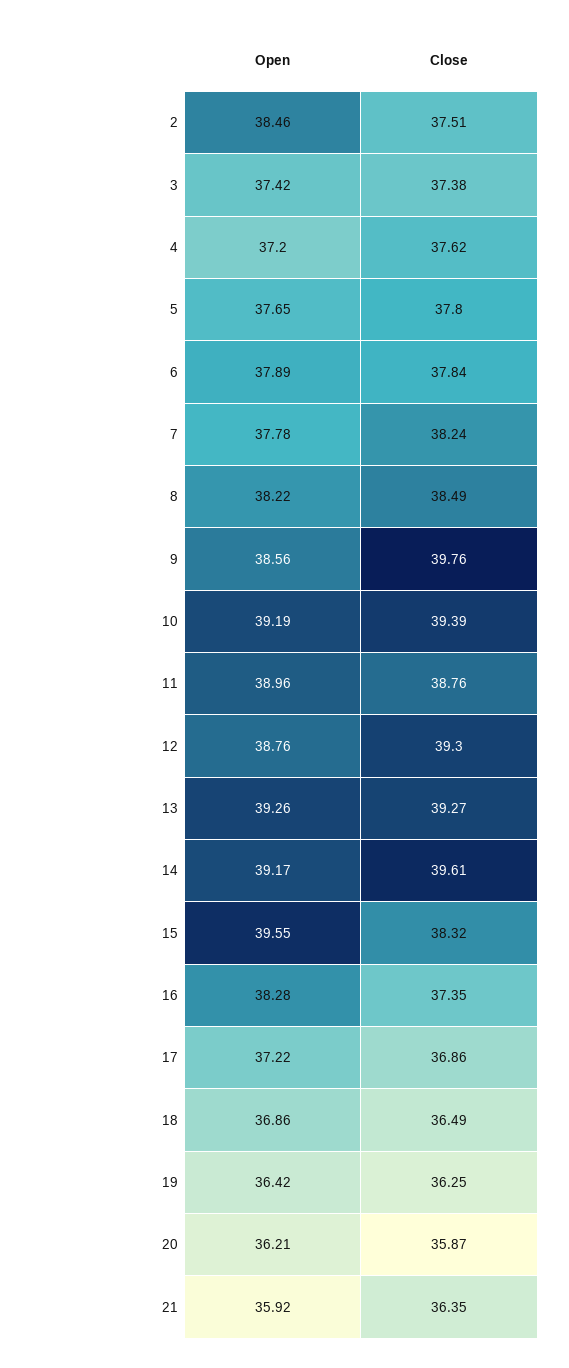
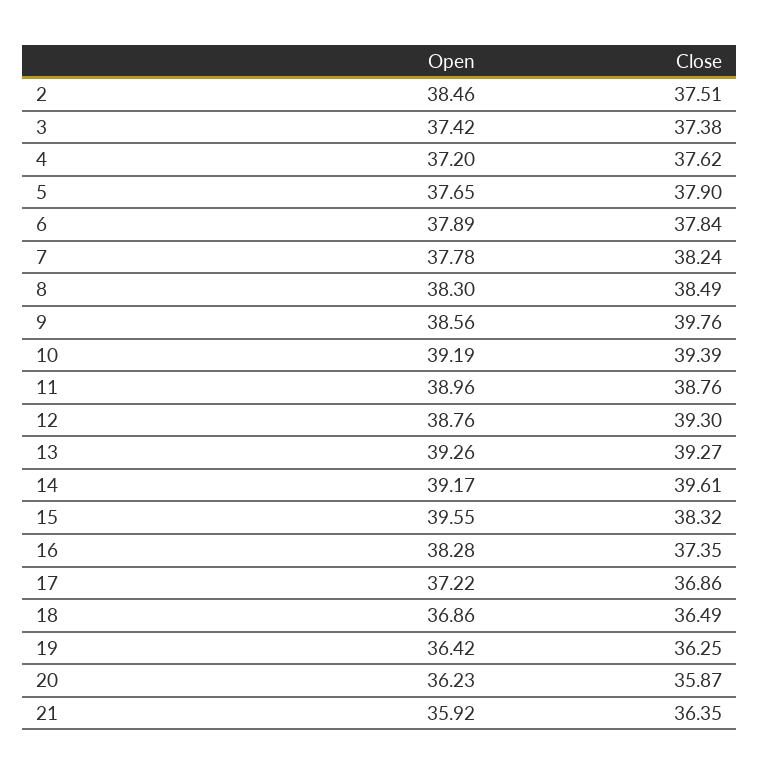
Close, 5: 37.8 -> 37.9
Open, 8: 38.22 -> 38.3
Open, 20: 36.21 -> 36.23

